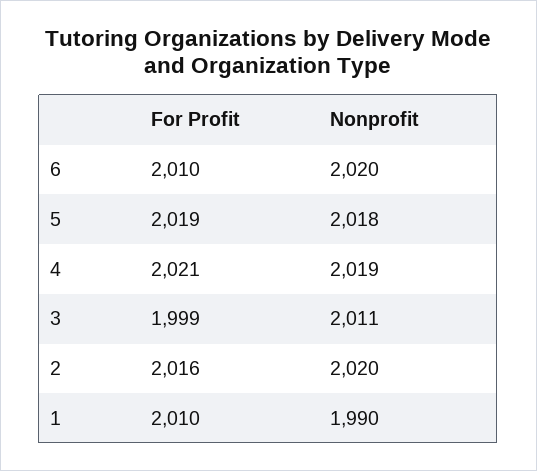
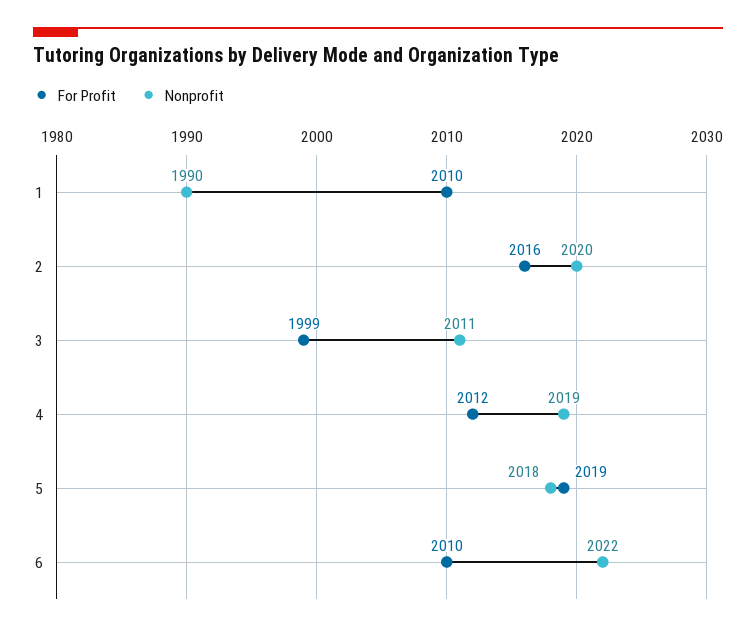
Nonprofit, 6: 2020 -> 2022
For Profit, 4: 2021 -> 2012

